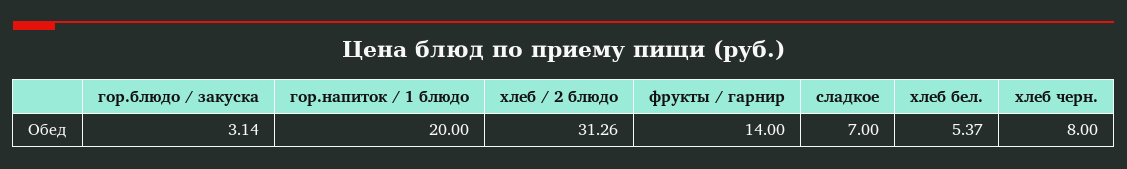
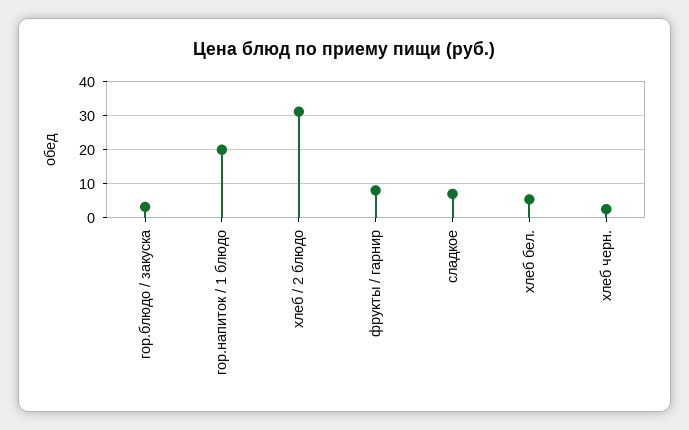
фрукты / гарнир: 14 -> 8
хлеб черн.: 8 -> 2

